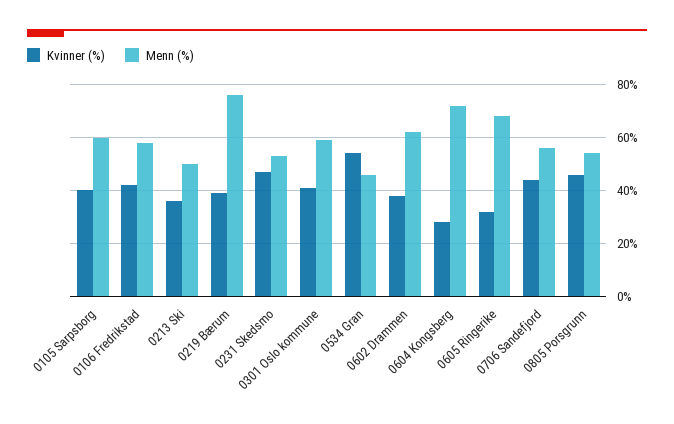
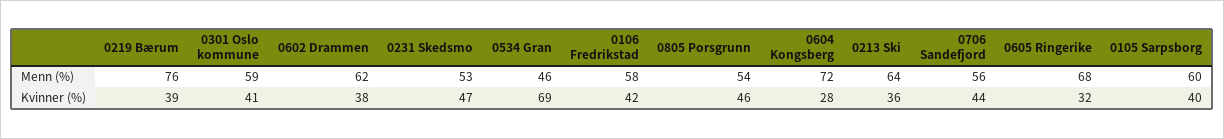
Menn (%), 0213 Ski: 50 -> 64
Kvinner (%), 0534 Gran: 55 -> 69

